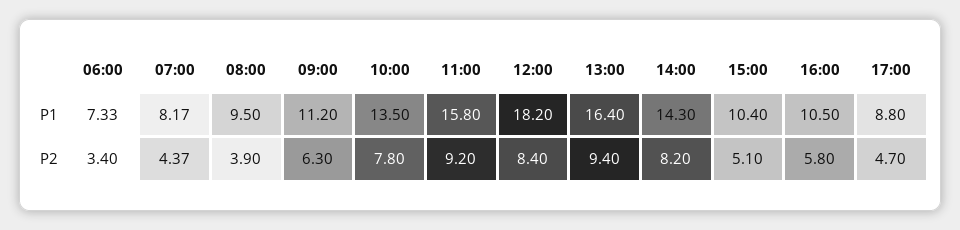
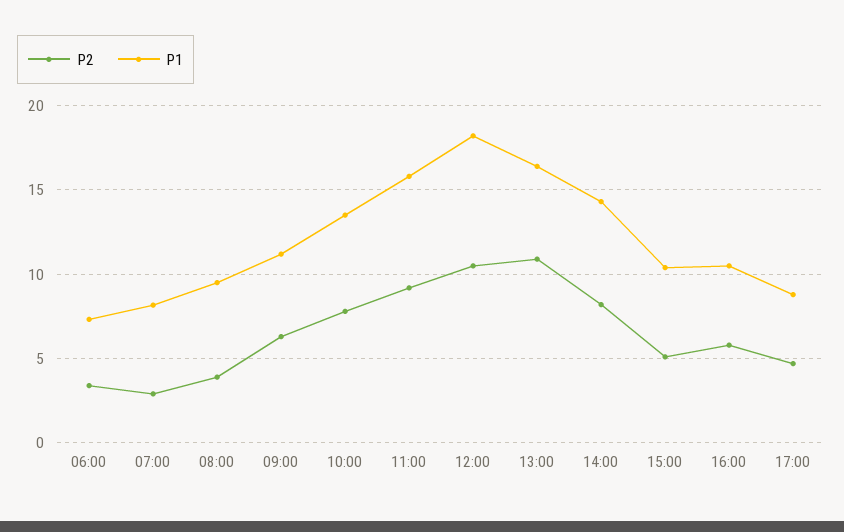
P2, 07:00: 4.37 -> 3
P2, 12:00: 8.4 -> 10.5
P2, 13:00: 9.4 -> 11

